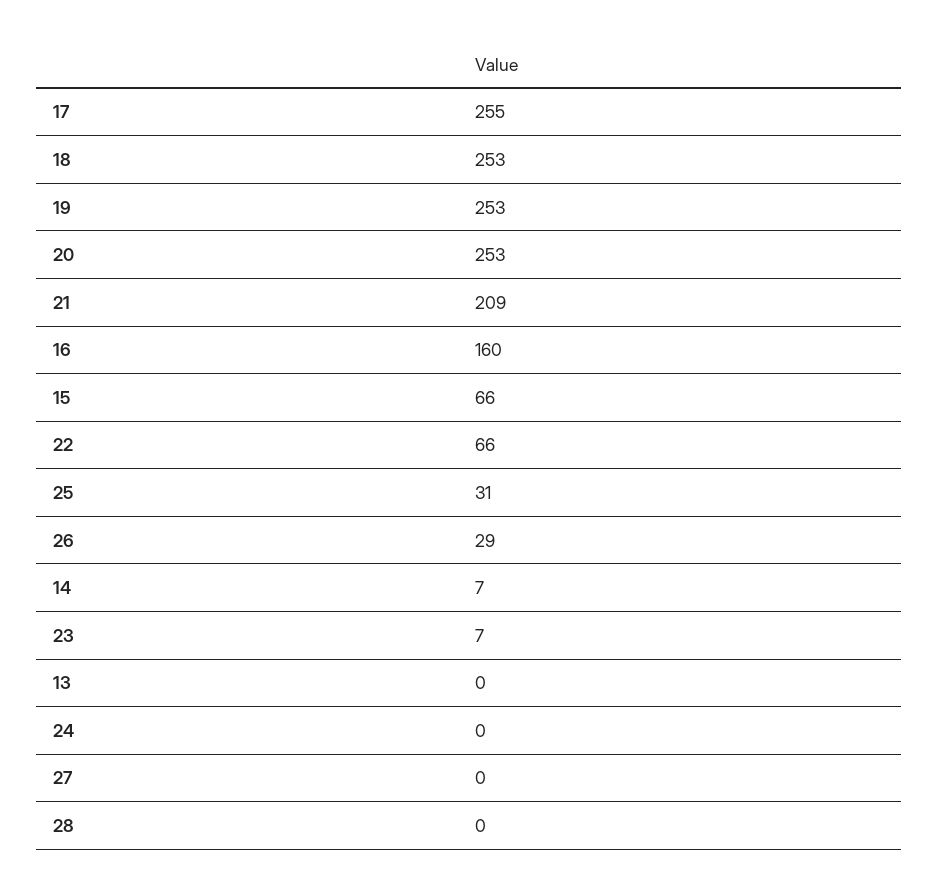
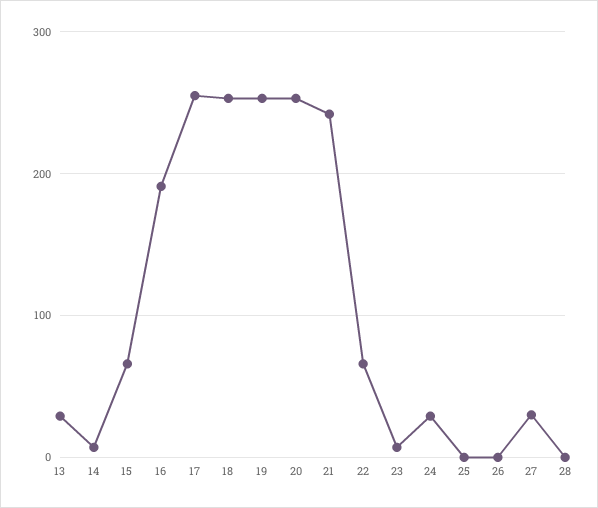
21: 209 -> 240
16: 160 -> 190
25: 31 -> 0
26: 29 -> 0
13: 0 -> 30
24: 0 -> 30
27: 0 -> 30

